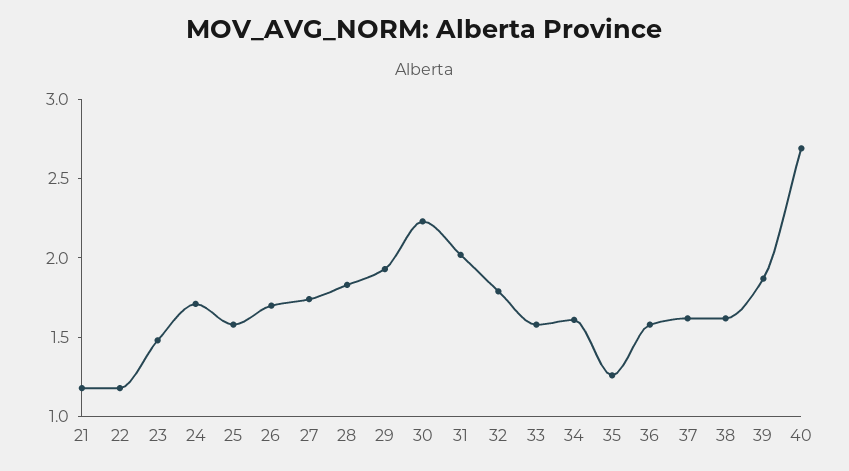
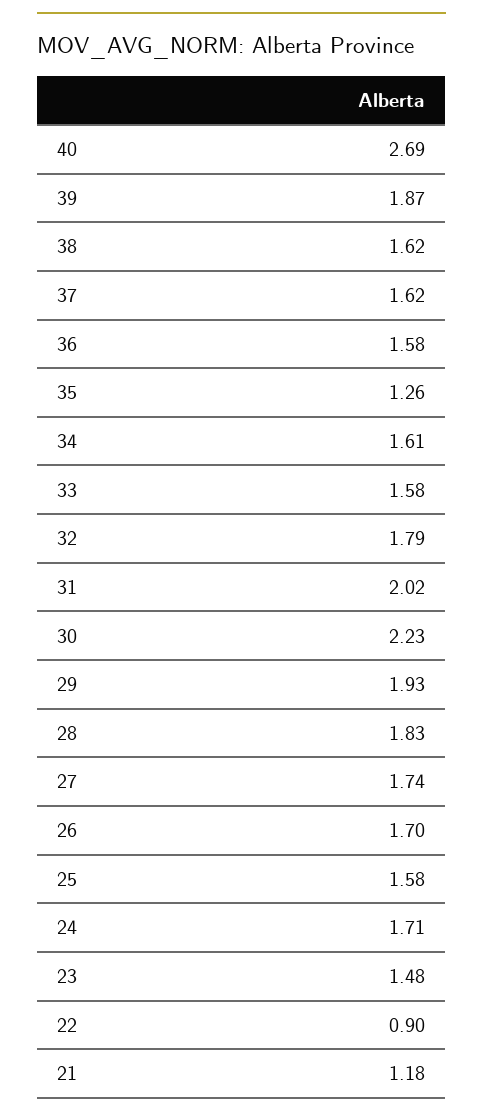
22: 1.2 -> 0.9

